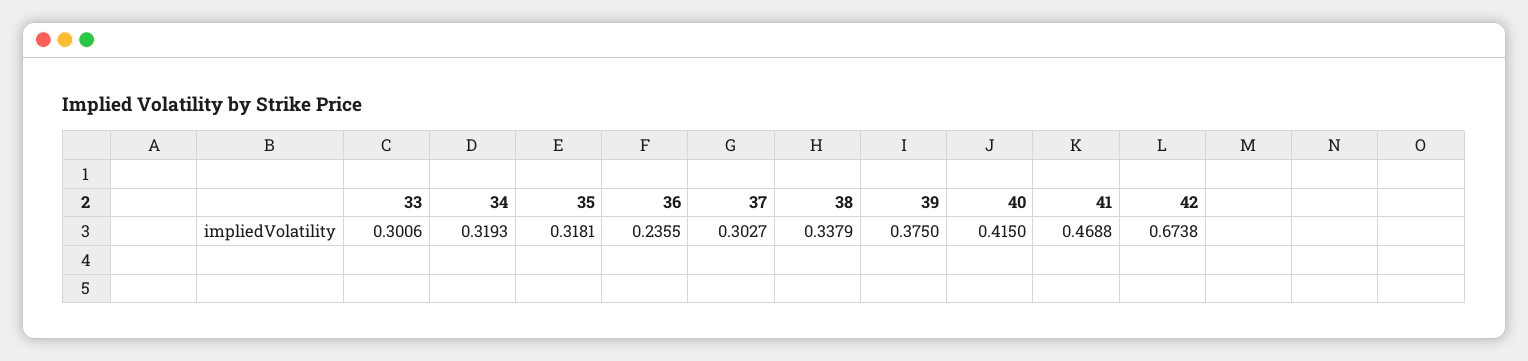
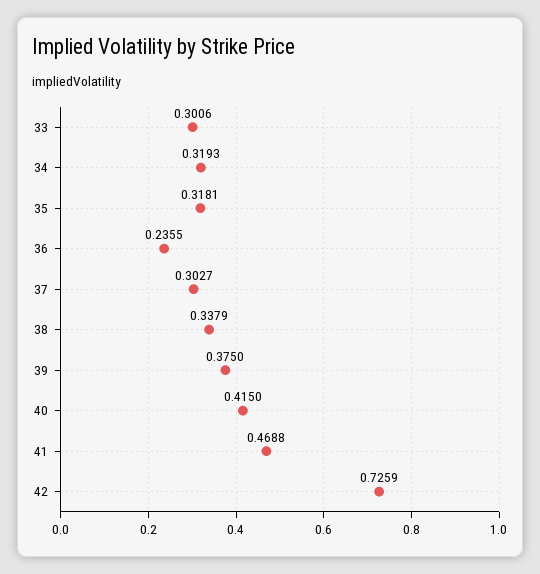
42: 0.6738 -> 0.7259

